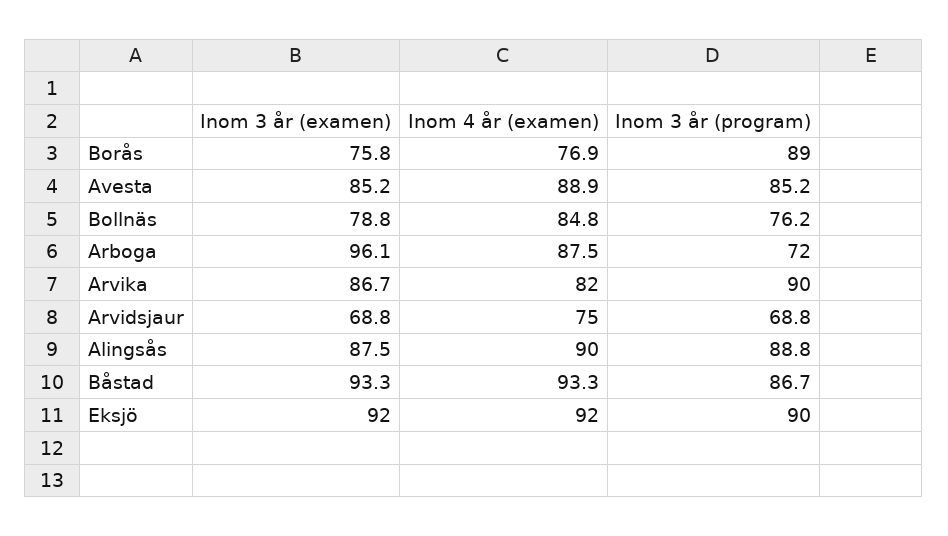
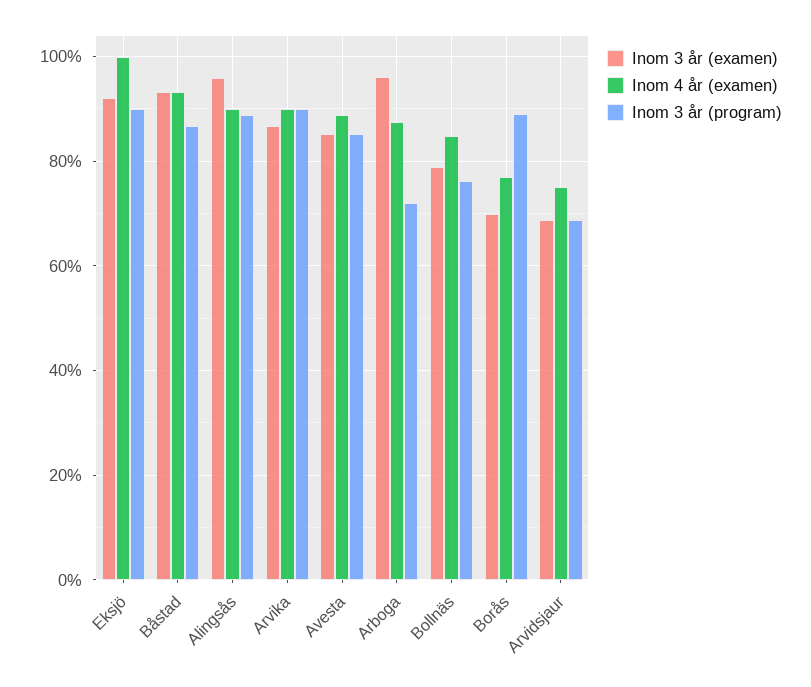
Inom 3 år (examen), Borås: 75.8 -> 70
Inom 4 år (examen), Arvika: 82 -> 90
Inom 3 år (examen), Alingsås: 87.5 -> 96
Inom 4 år (examen), Eksjö: 92 -> 100

